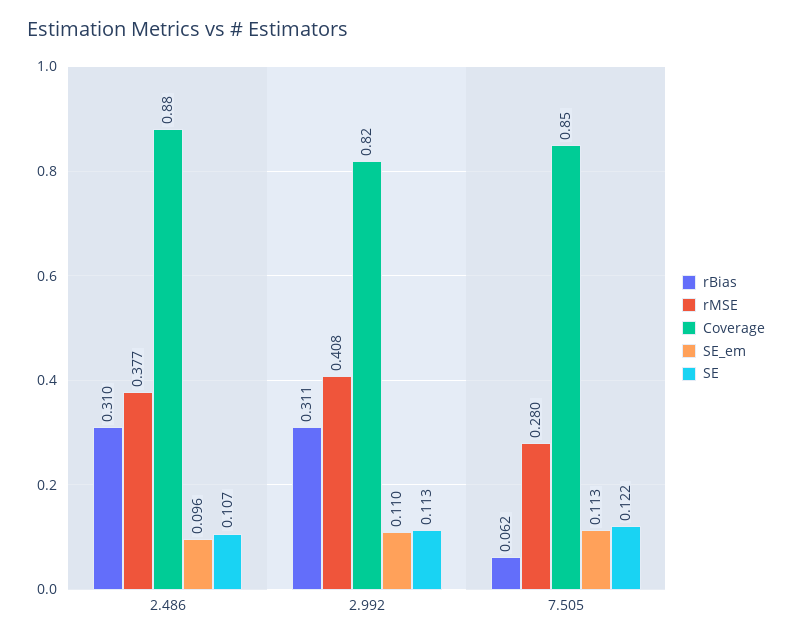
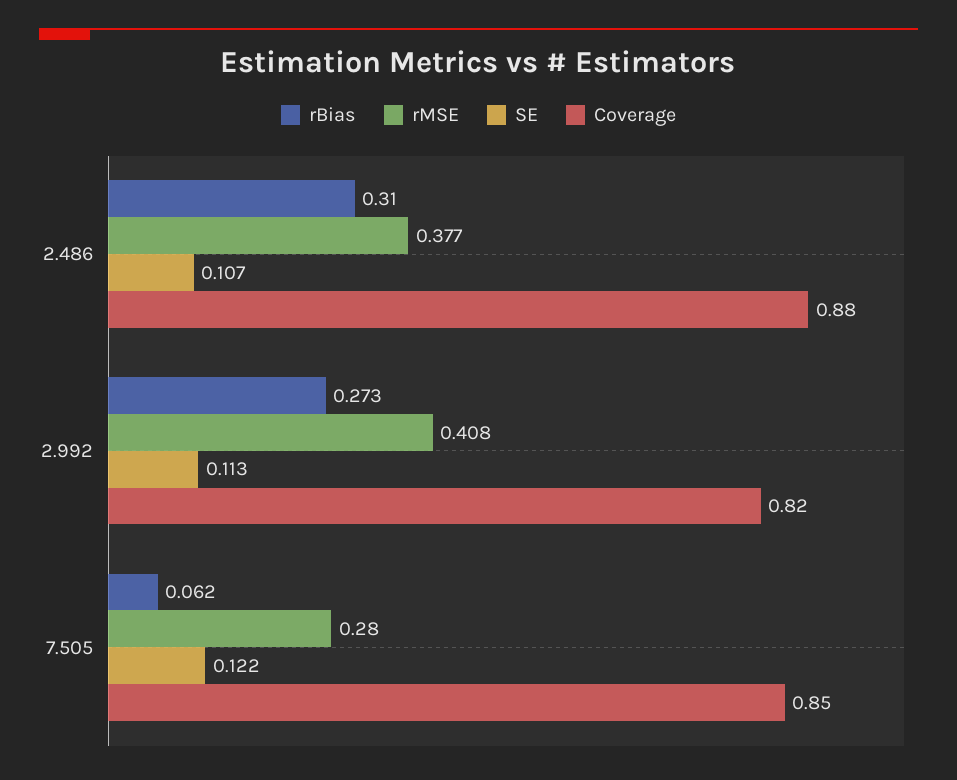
SE_em, 2.486: 0.096 -> none
rBias, 2.992: 0.311 -> 0.273
SE_em, 2.992: 0.11 -> none
SE_em, 7.505: 0.113 -> none

